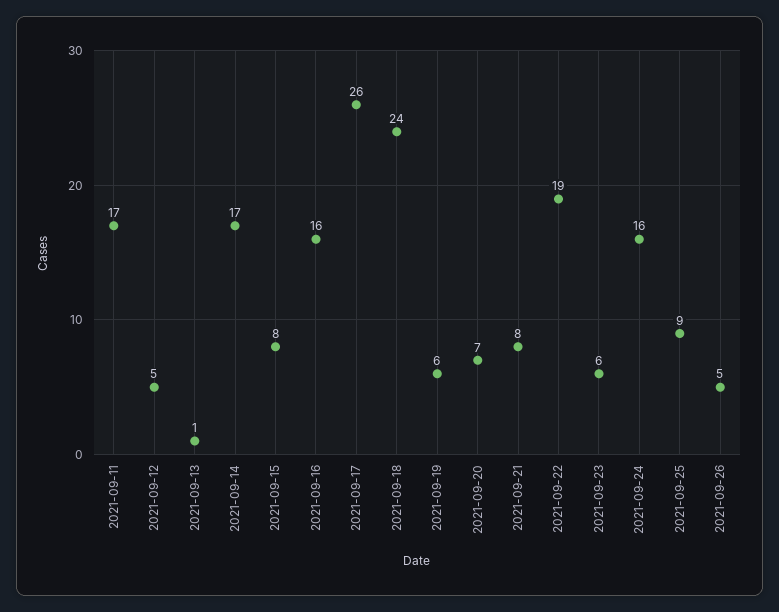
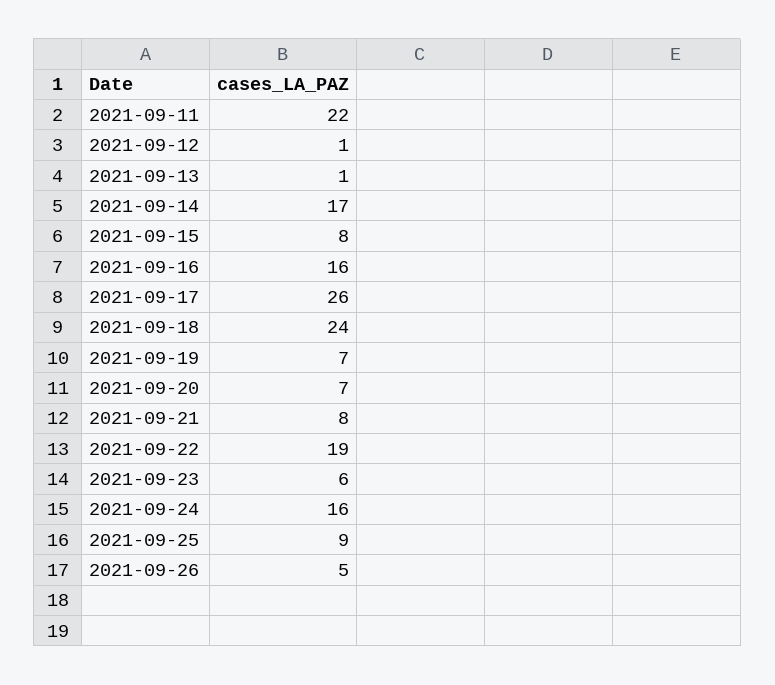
2021-09-11: 17 -> 22
2021-09-12: 5 -> 1
2021-09-19: 6 -> 7

